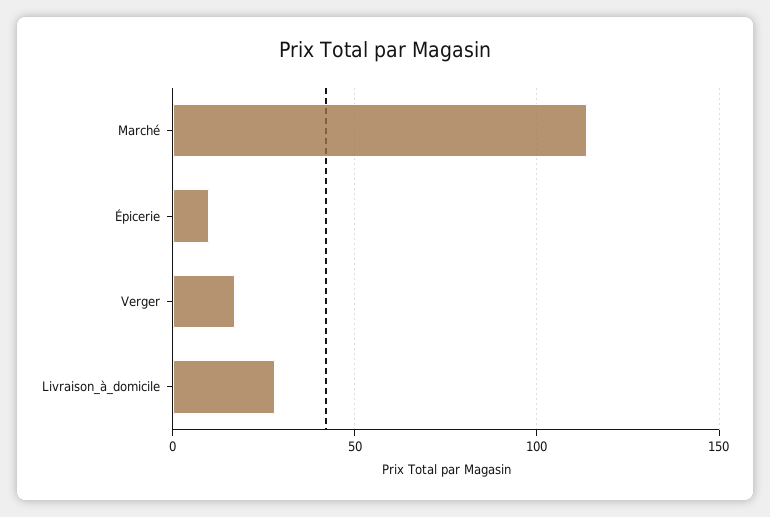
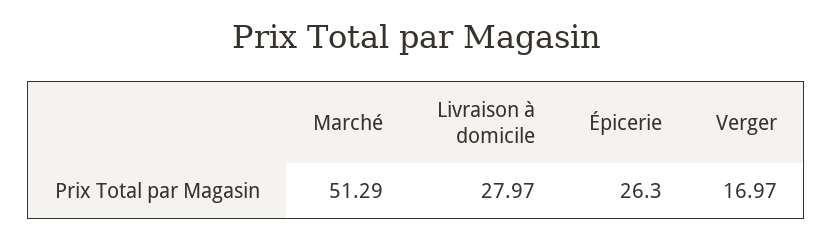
Marché: 115 -> 51.29
Épicerie: 10 -> 26.3

